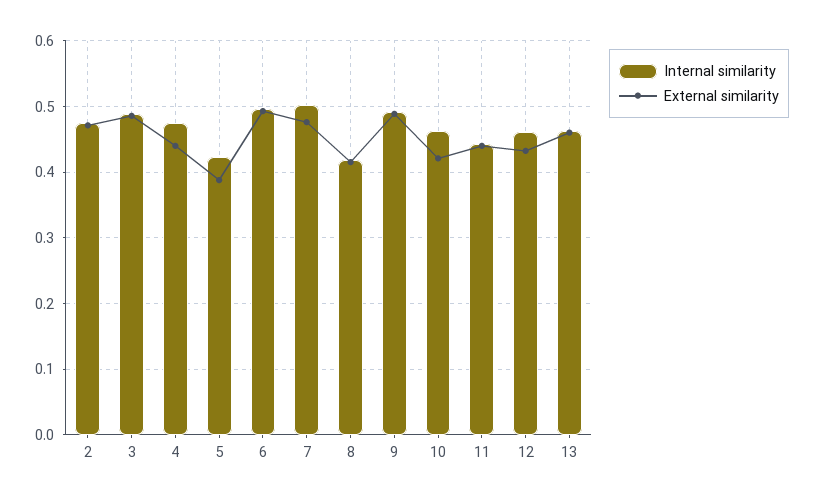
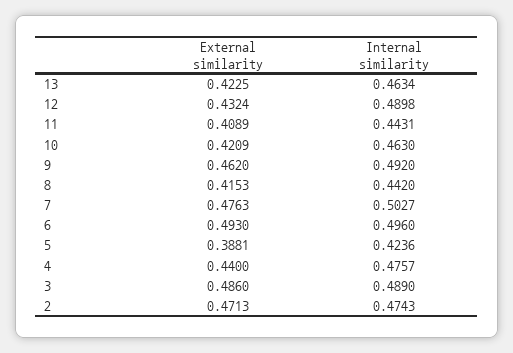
Internal similarity, 8: 0.42 -> 0.442
External similarity, 9: 0.49 -> 0.462
External similarity, 11: 0.44 -> 0.4089
Internal similarity, 12: 0.46 -> 0.4898
External similarity, 13: 0.46 -> 0.4225

